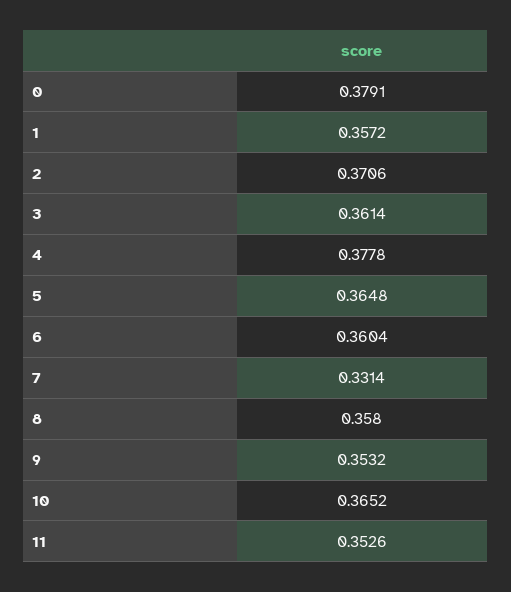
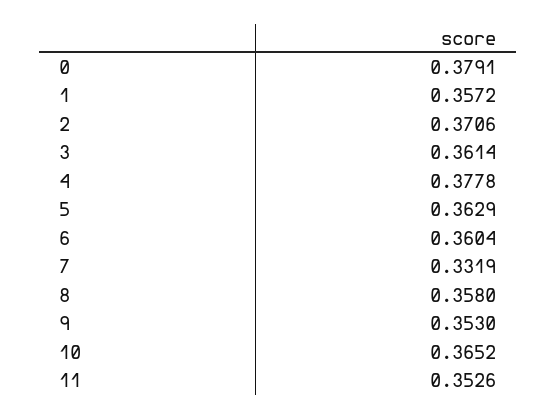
5: 0.3648 -> 0.3629
7: 0.3314 -> 0.3319
9: 0.3532 -> 0.353

